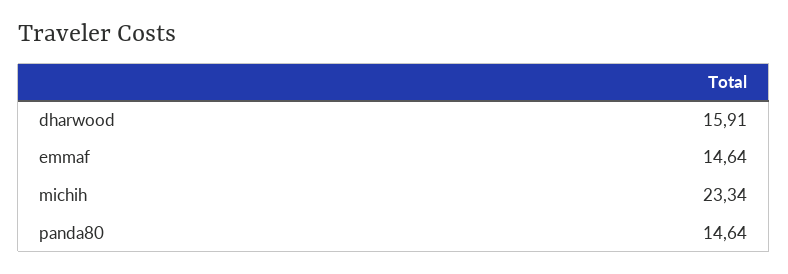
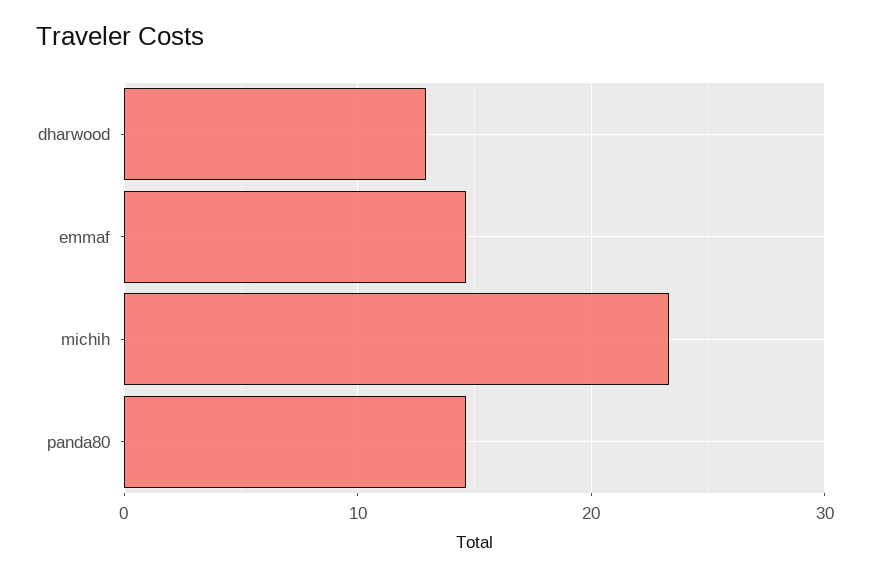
dharwood: 15.91 -> 13

